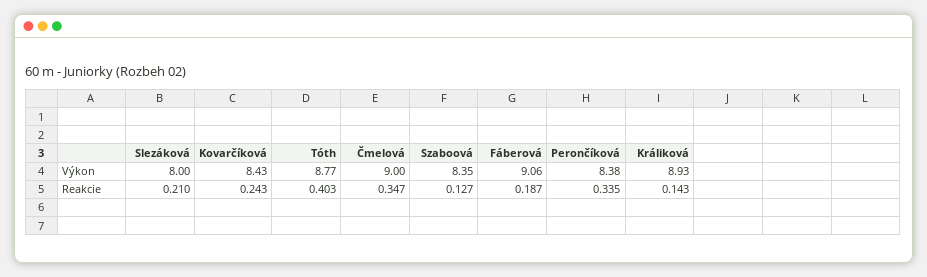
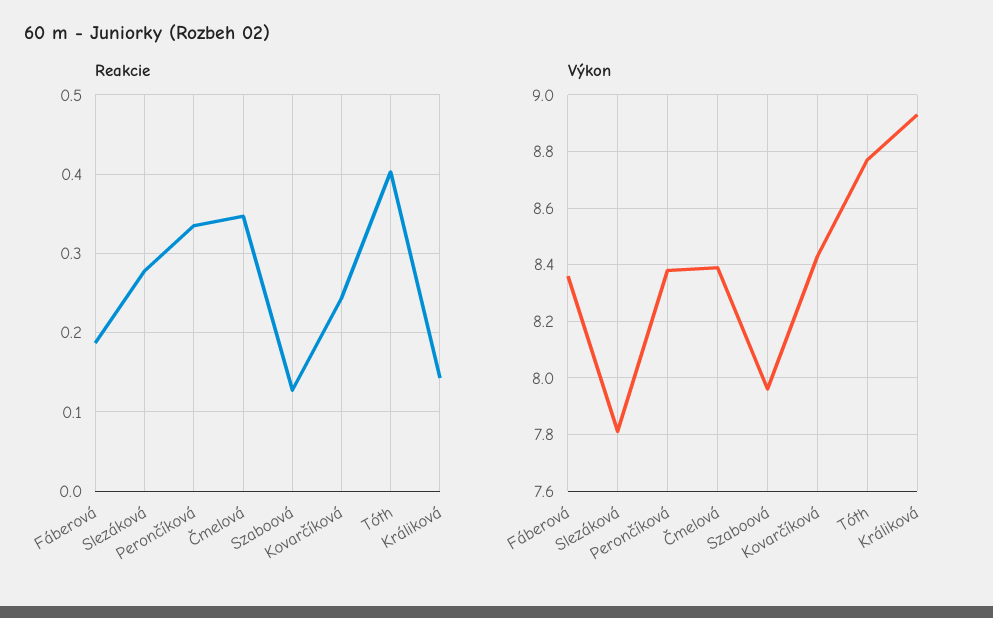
Výkon, Slezáková: 8 -> 7.8
Výkon, Čmelová: 9 -> 8.4
Výkon, Szaboová: 8.35 -> 7.95
Výkon, Fáberová: 9.06 -> 8.35
Reakcie, Slezáková: 0.21 -> 0.28

